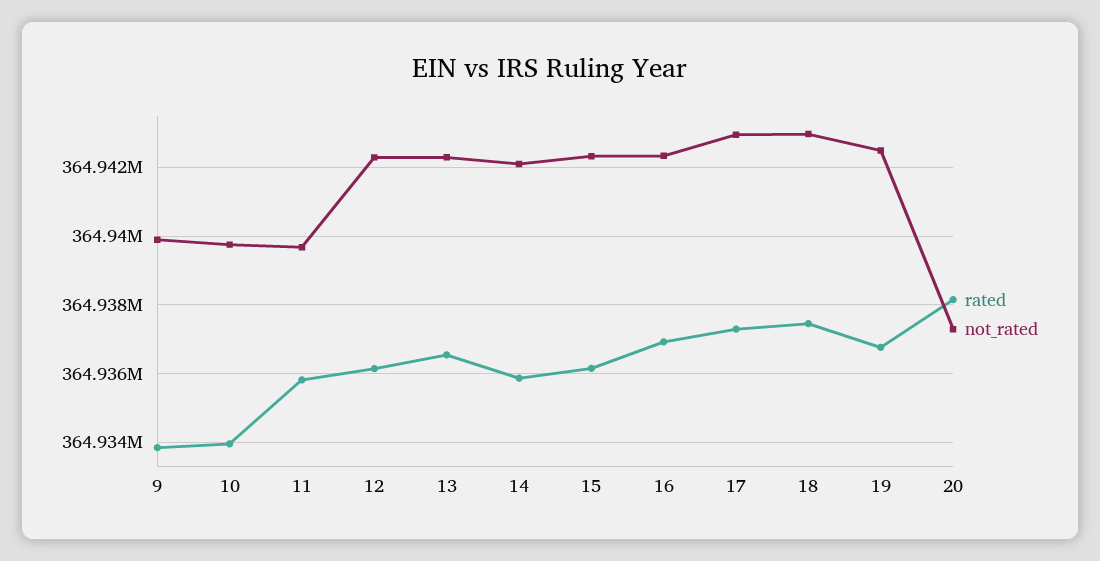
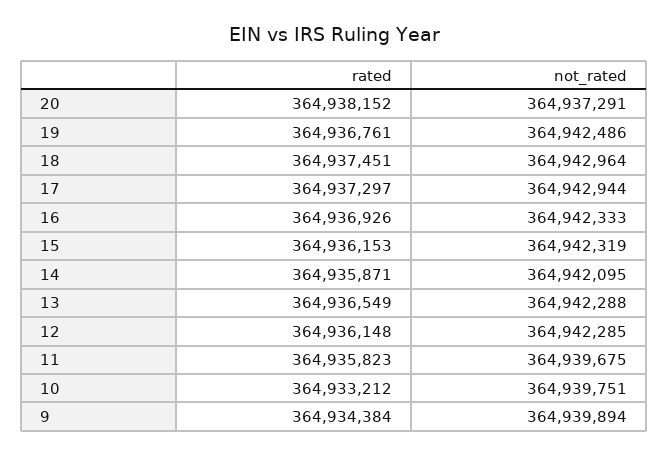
rated, 9: 364933800 -> 364934384
rated, 10: 364934000 -> 364933212

